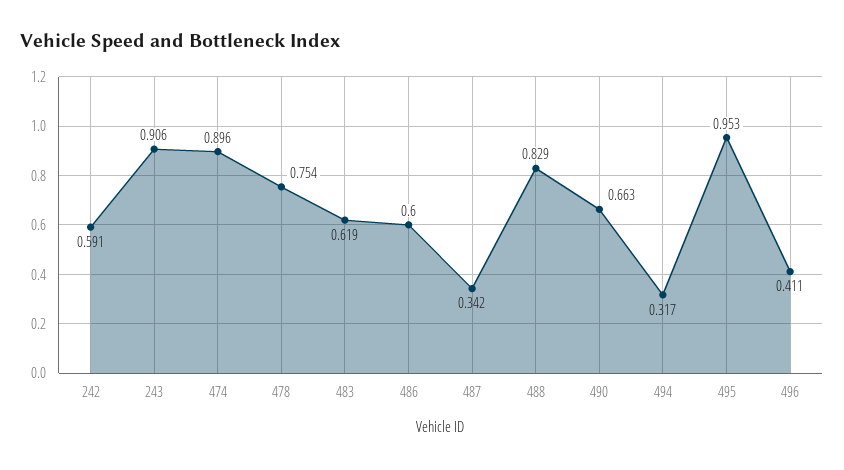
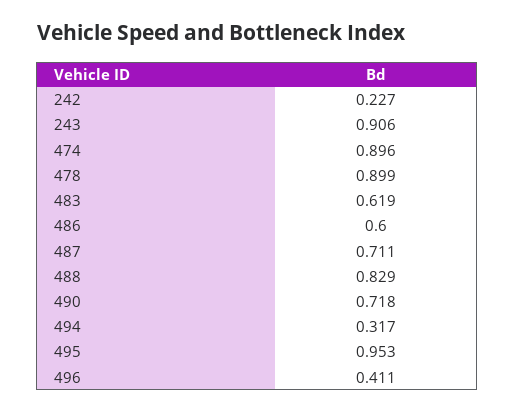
242: 0.591 -> 0.227
478: 0.754 -> 0.899
487: 0.342 -> 0.711
490: 0.663 -> 0.718

